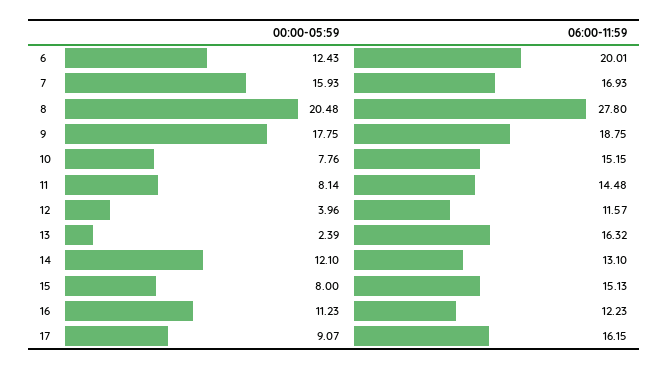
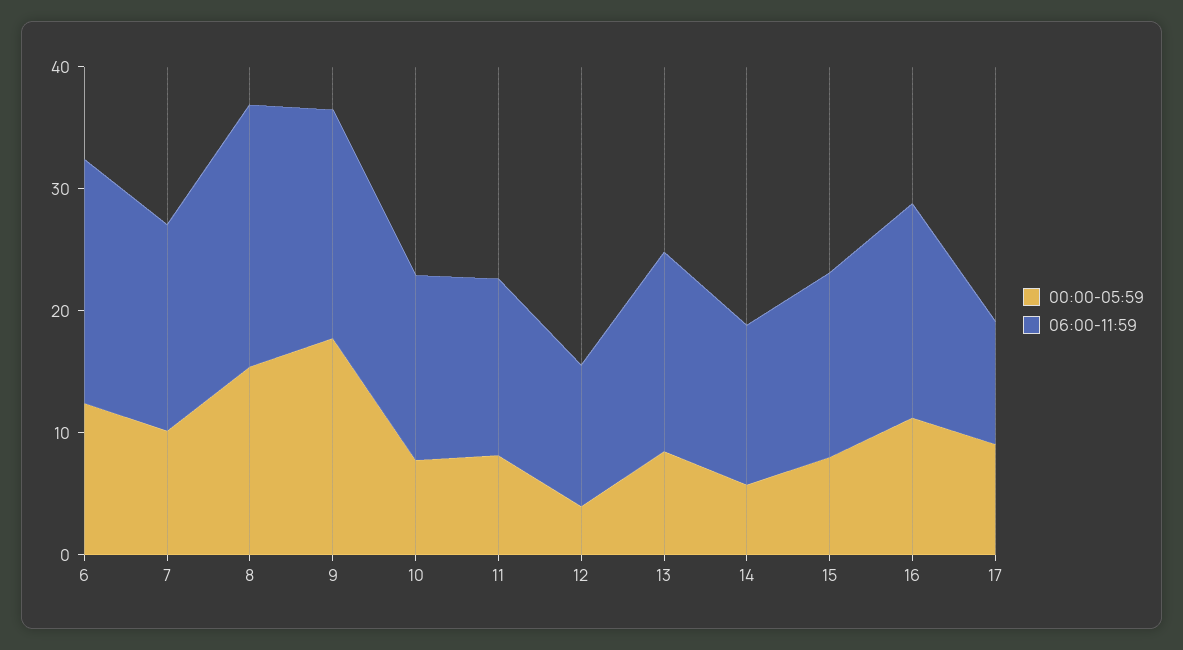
00:00-05:59, 7: 15.93 -> 10
00:00-05:59, 8: 20.48 -> 16
06:00-11:59, 8: 27.8 -> 22
00:00-05:59, 13: 2.39 -> 8
00:00-05:59, 14: 12.1 -> 6
06:00-11:59, 16: 12.23 -> 18
06:00-11:59, 17: 16.15 -> 10

